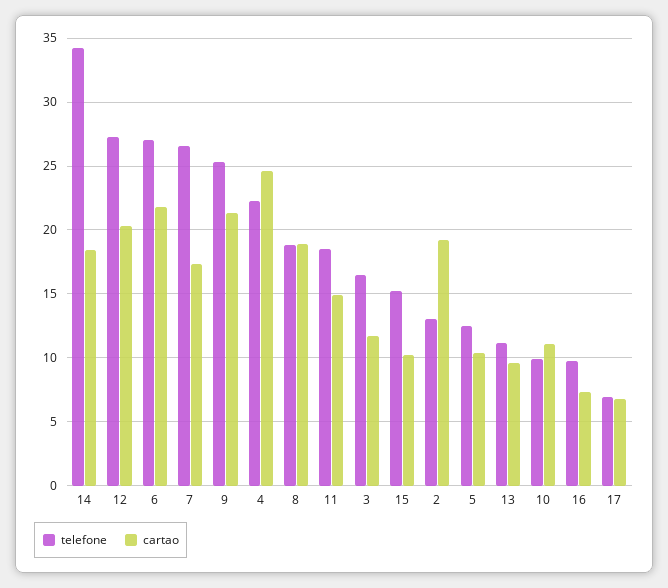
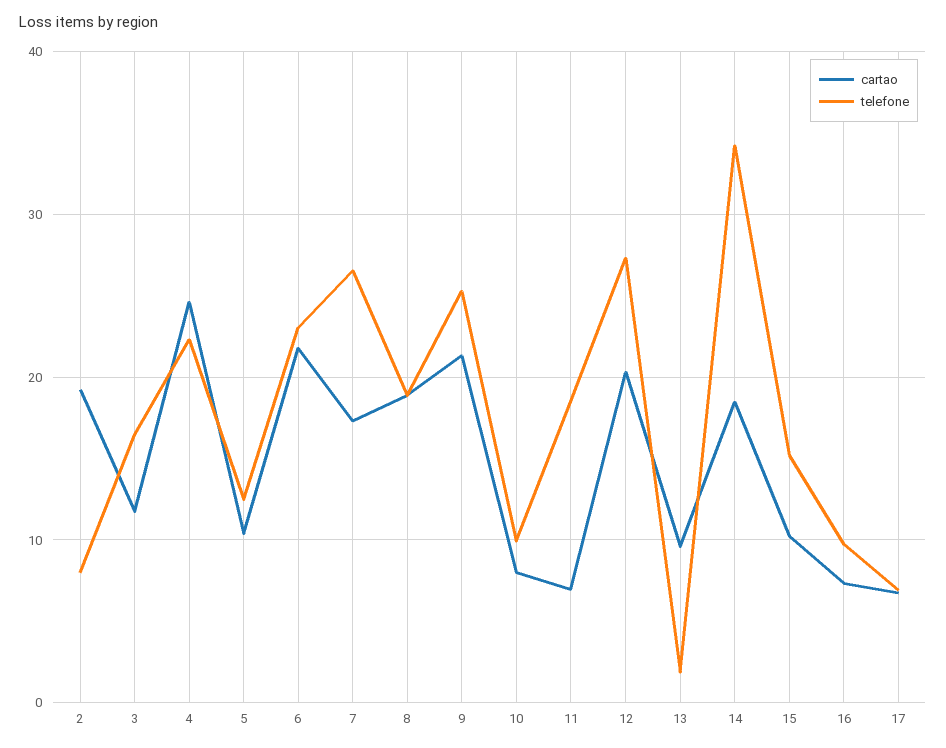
telefone, 6: 27 -> 23
cartao, 11: 15 -> 7
telefone, 2: 13 -> 8
telefone, 13: 11 -> 2
cartao, 10: 11 -> 8

